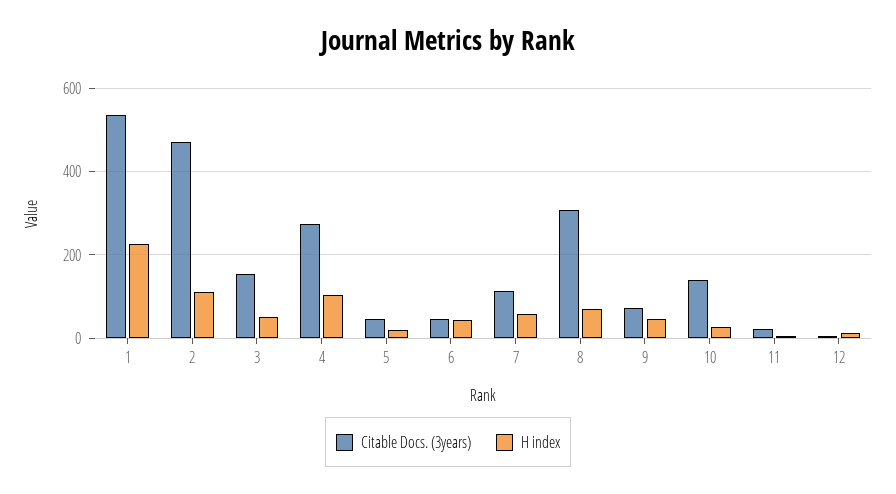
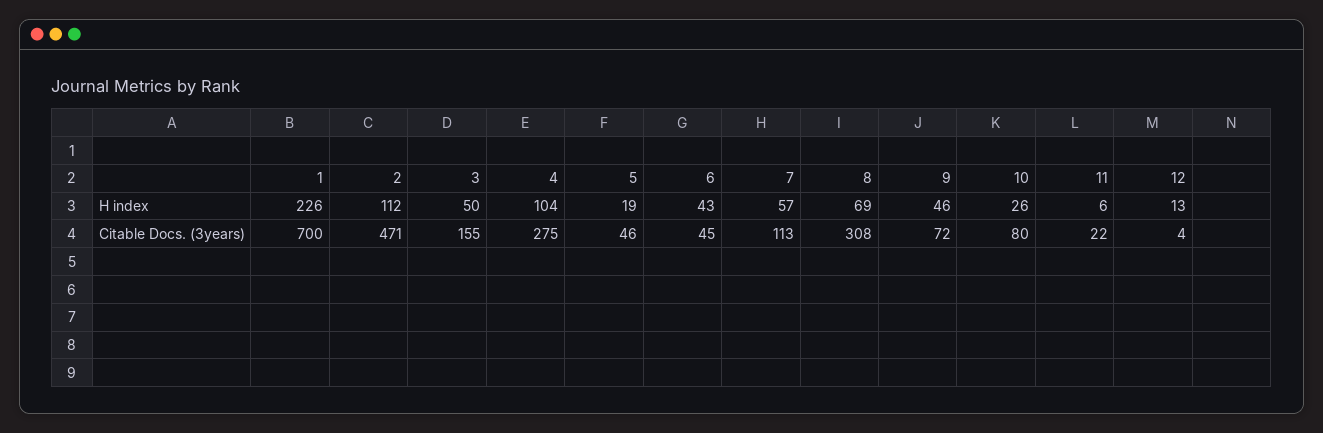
Citable Docs. (3years), 1: 540 -> 700
Citable Docs. (3years), 10: 140 -> 80

